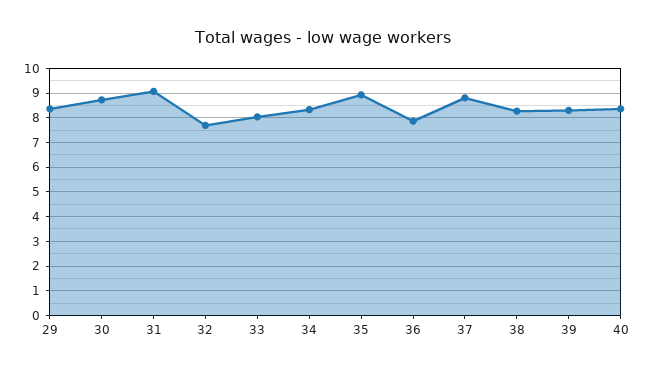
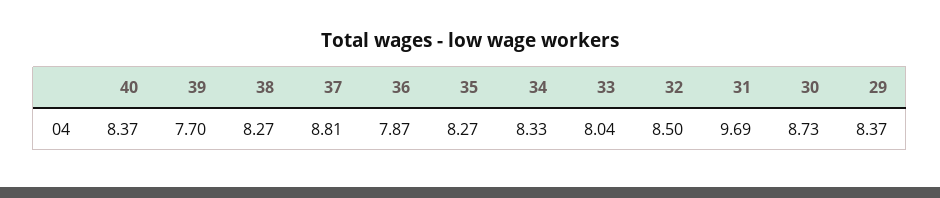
31: 9 -> 9.69
32: 7.75 -> 8.5
35: 9 -> 8.27
39: 8.25 -> 7.7

